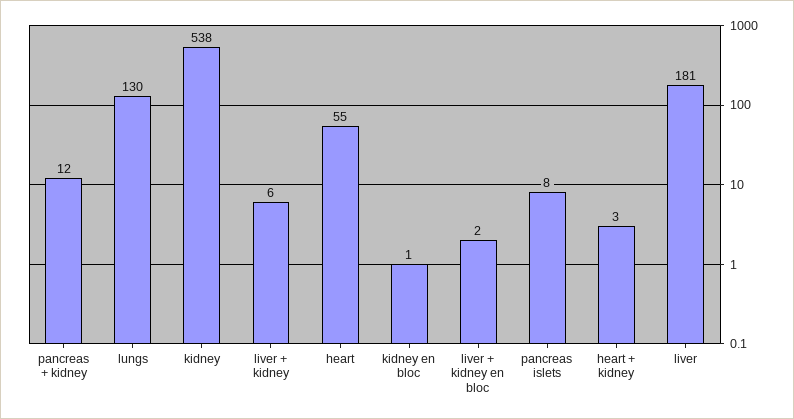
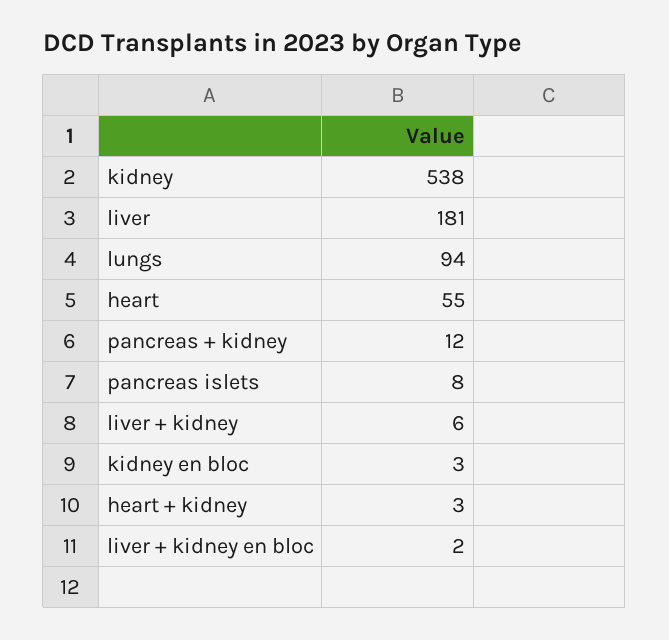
lungs: 130 -> 94
kidney en bloc: 1 -> 3

